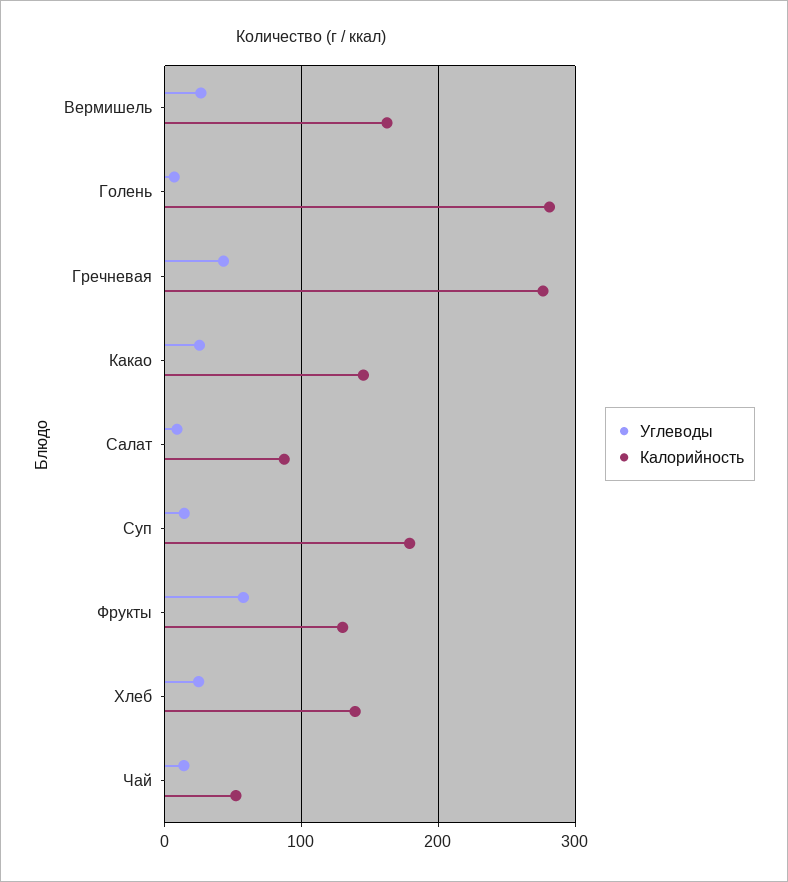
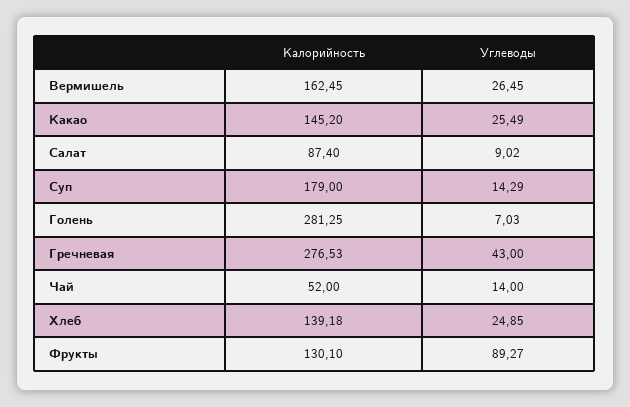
Углеводы, Фрукты: 60 -> 89.27

